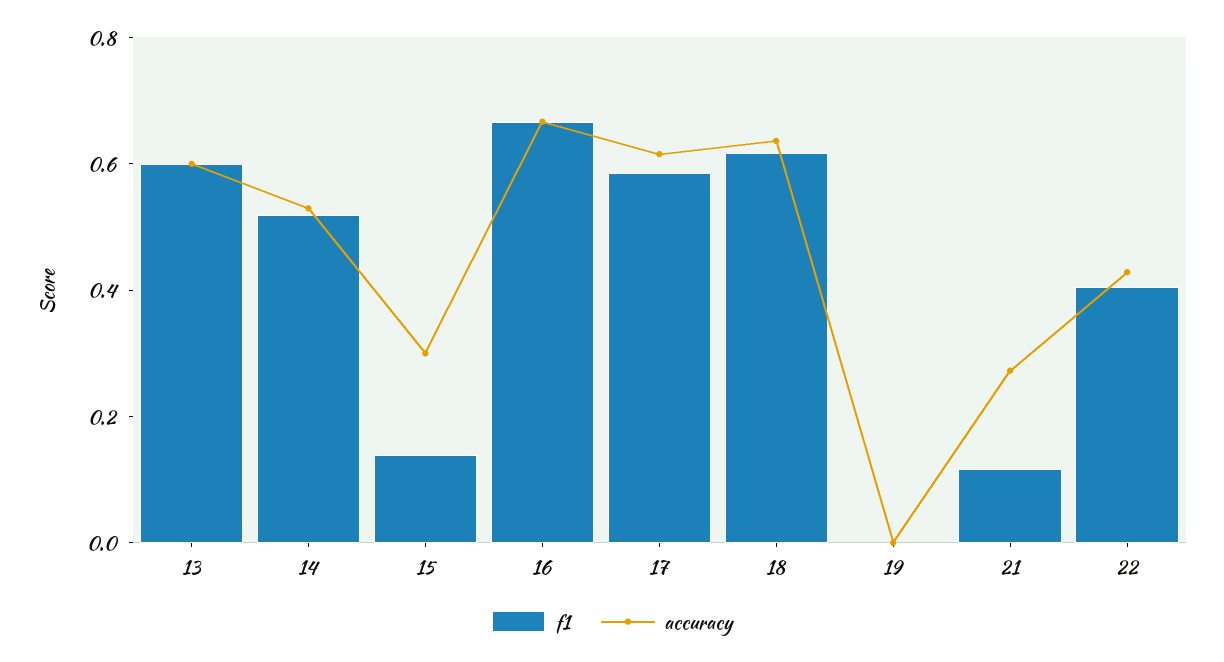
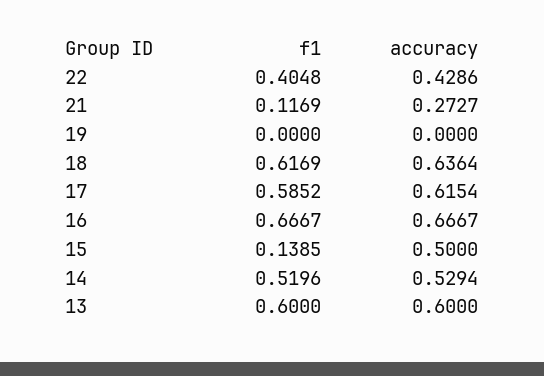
accuracy, 15: 0.3 -> 0.5

